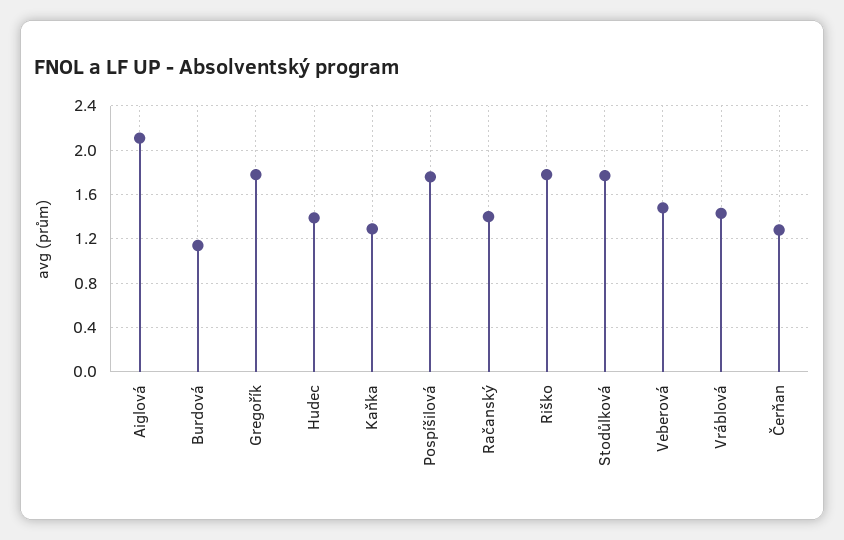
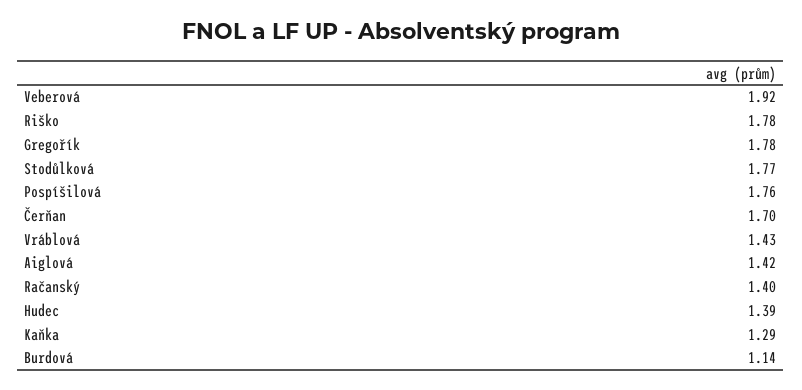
Aiglová: 2.1 -> 1.42
Veberová: 1.5 -> 1.92
Čerňan: 1.3 -> 1.7

